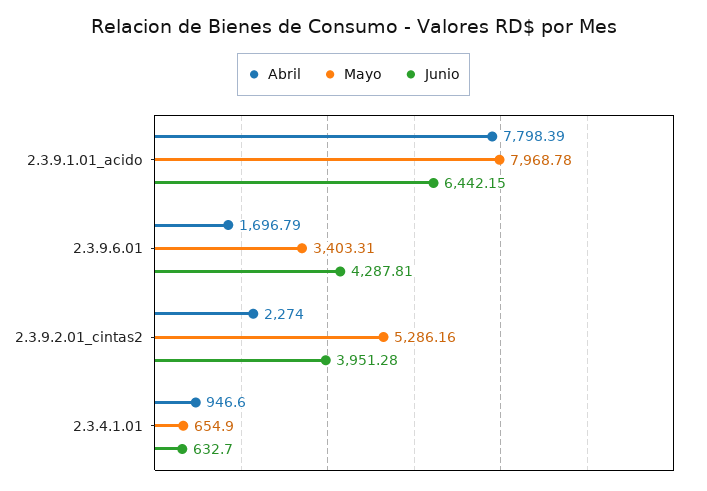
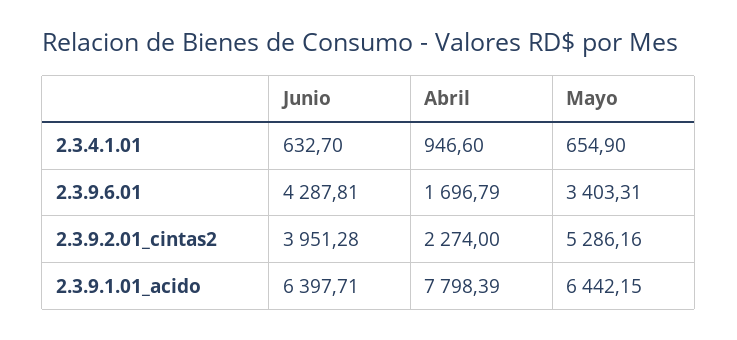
Mayo, 2.3.9.1.01_acido: 7968.78 -> 6442.15
Junio, 2.3.9.1.01_acido: 6442.15 -> 6397.71

